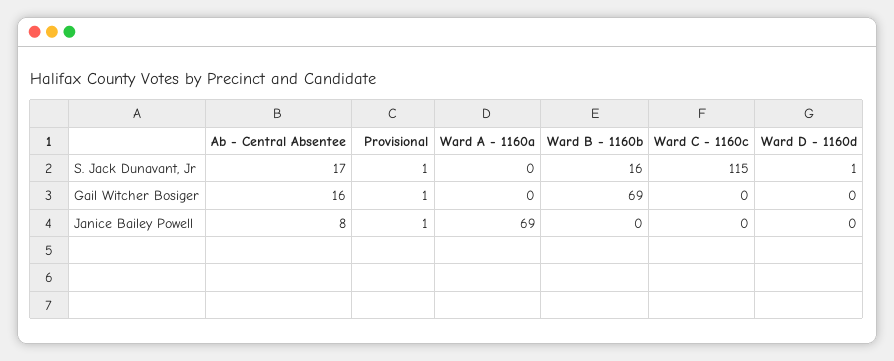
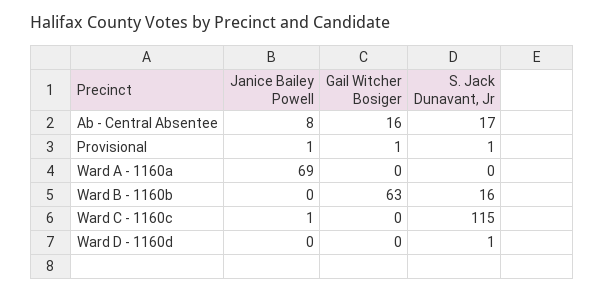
Ward B - 1160b, Gail Witcher Bosiger: 69 -> 63
Ward C - 1160c, Janice Bailey Powell: 0 -> 1

